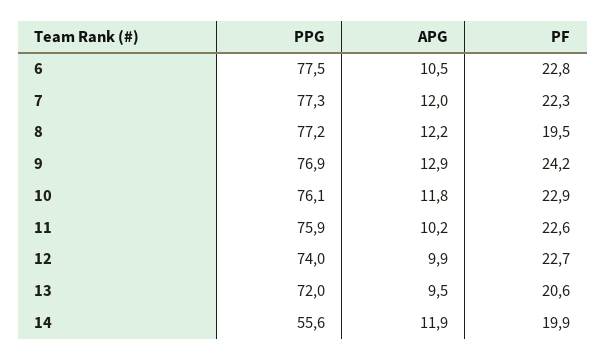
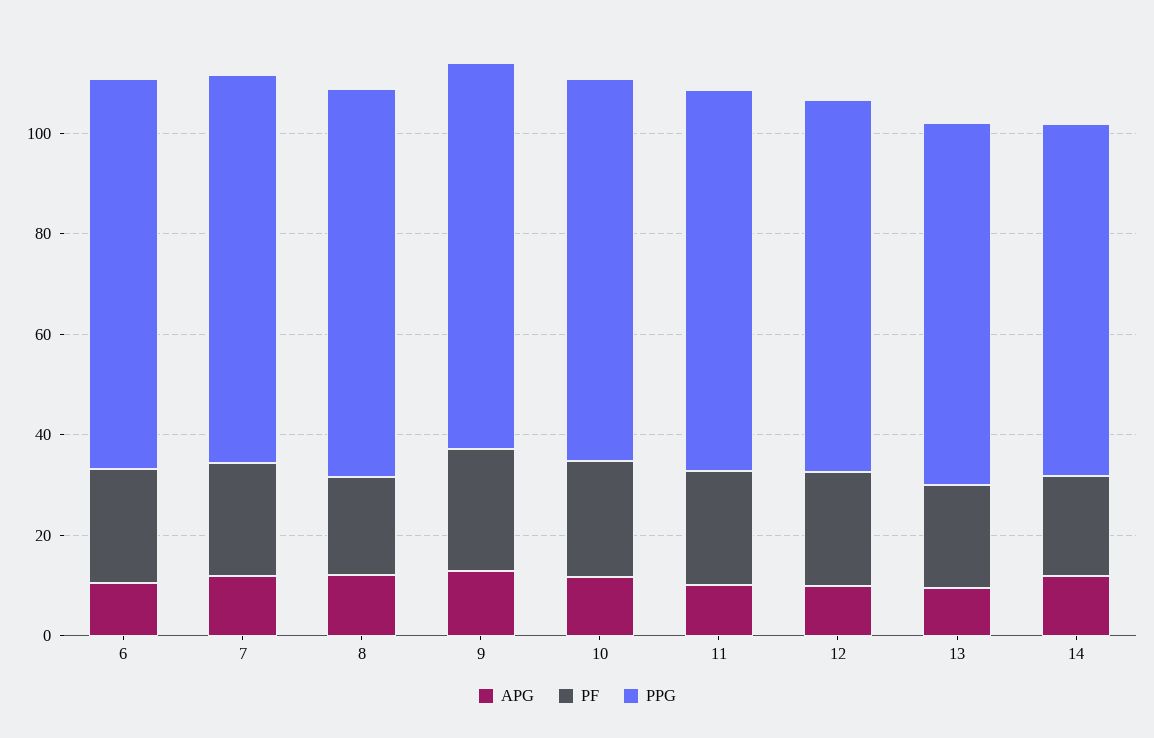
PPG, 14: 55.6 -> 70

